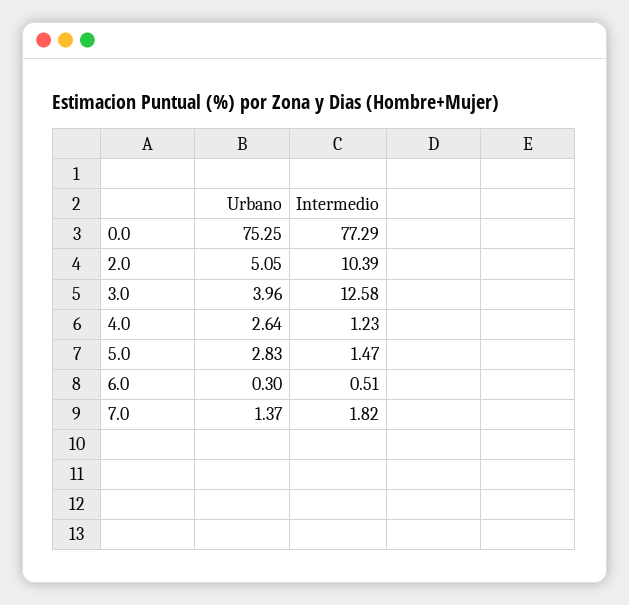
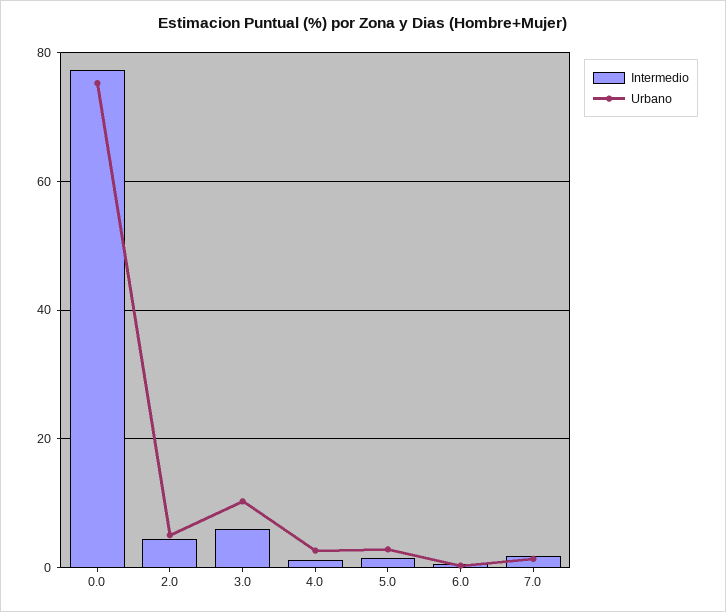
Intermedio, 2.0: 10.39 -> 4
Urbano, 3.0: 3.96 -> 10
Intermedio, 3.0: 12.58 -> 6

